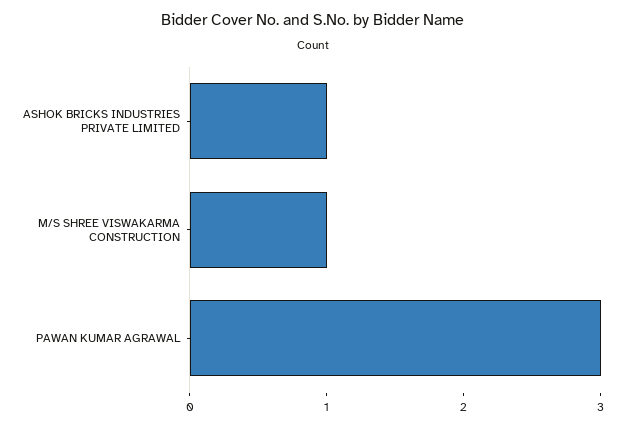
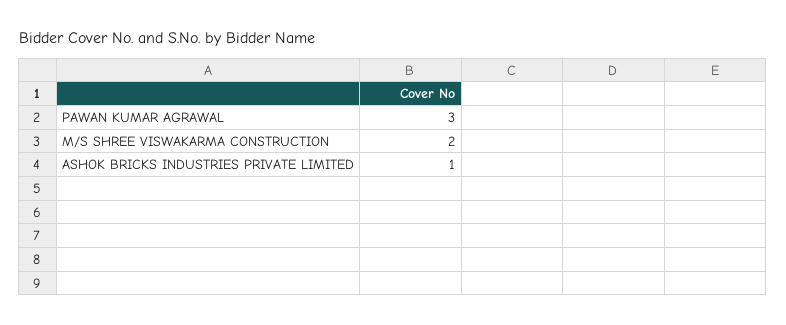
M/S SHREE VISWAKARMA CONSTRUCTION: 1 -> 2

